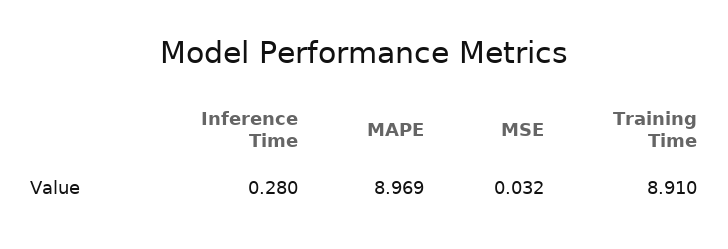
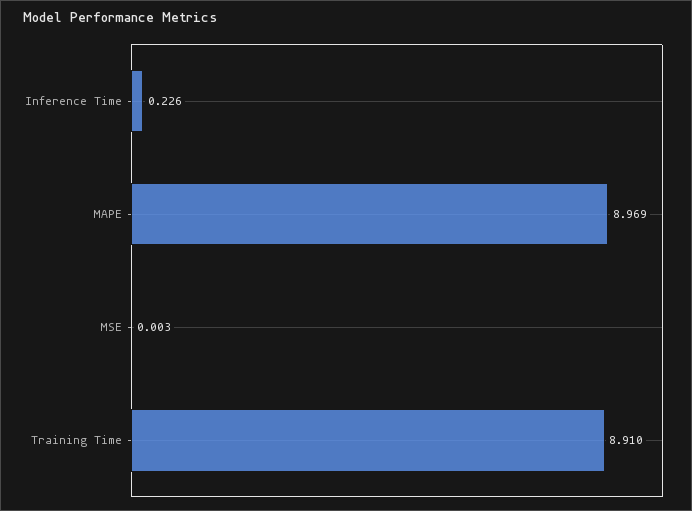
Inference Time: 0.28 -> 0.226
MSE: 0.032 -> 0.003

